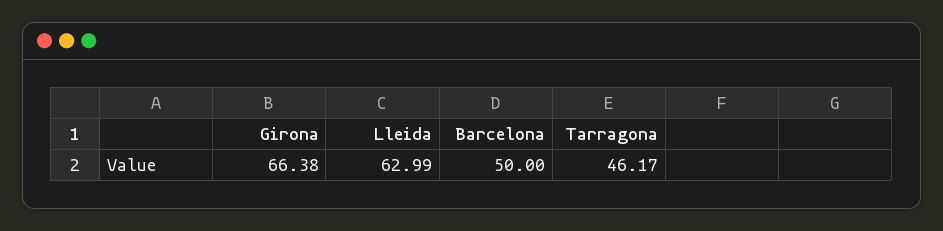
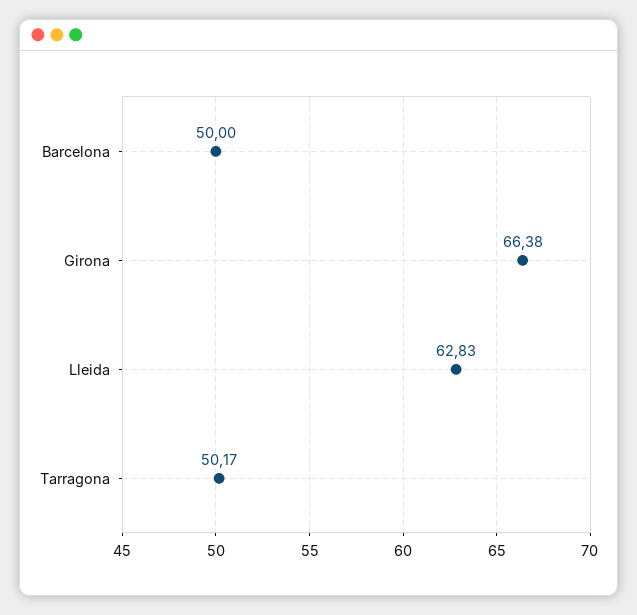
Lleida: 62.99 -> 62.83
Tarragona: 46.17 -> 50.17

